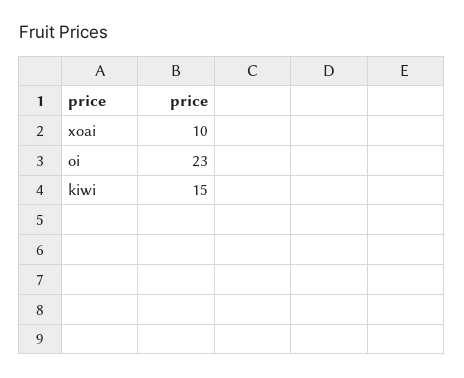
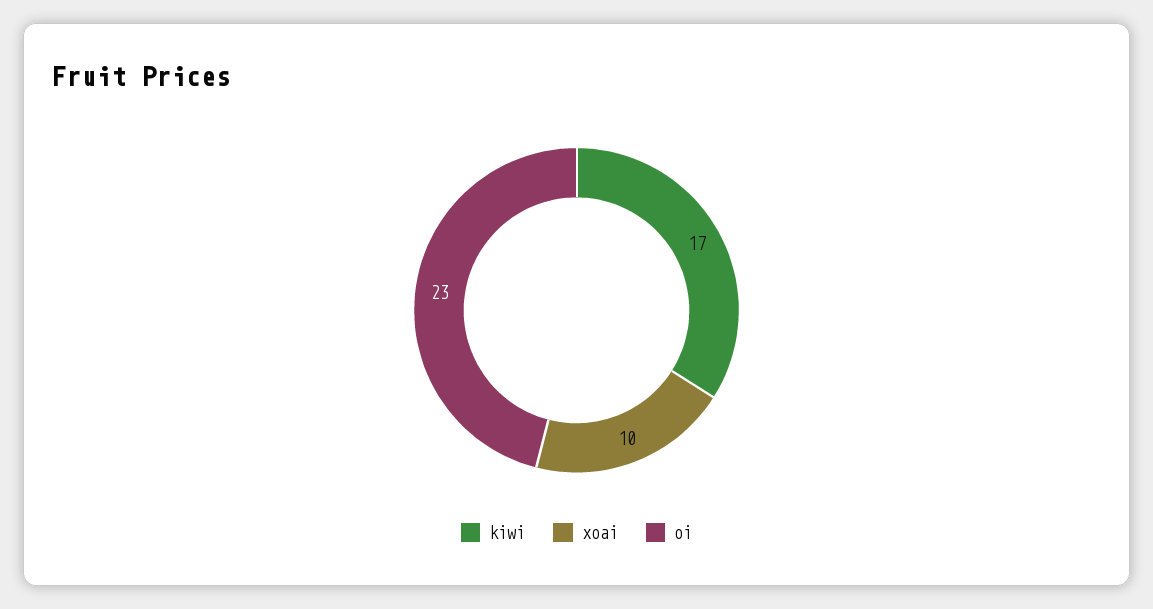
kiwi: 15 -> 17

